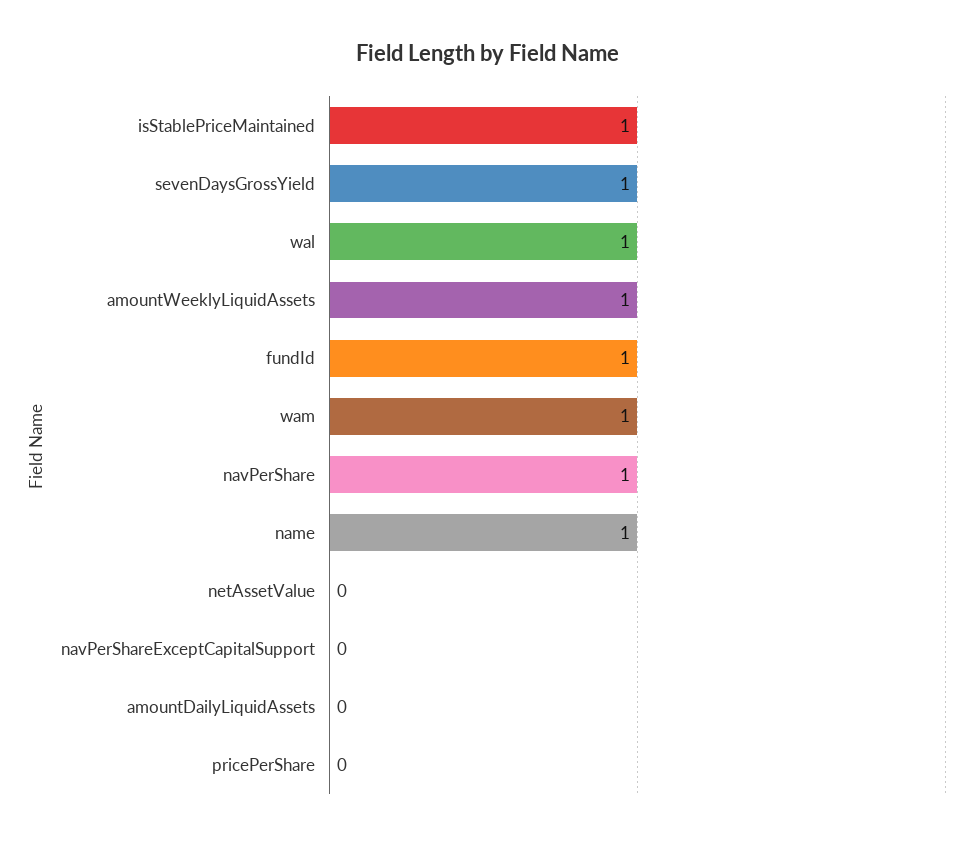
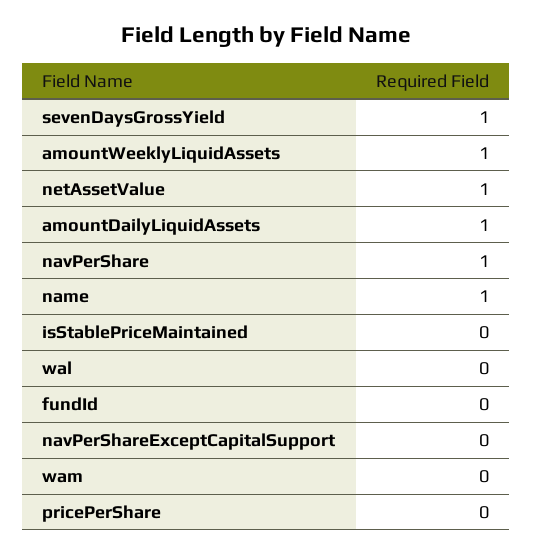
isStablePriceMaintained: 1 -> 0
wal: 1 -> 0
fundId: 1 -> 0
wam: 1 -> 0
netAssetValue: 0 -> 1
amountDailyLiquidAssets: 0 -> 1

